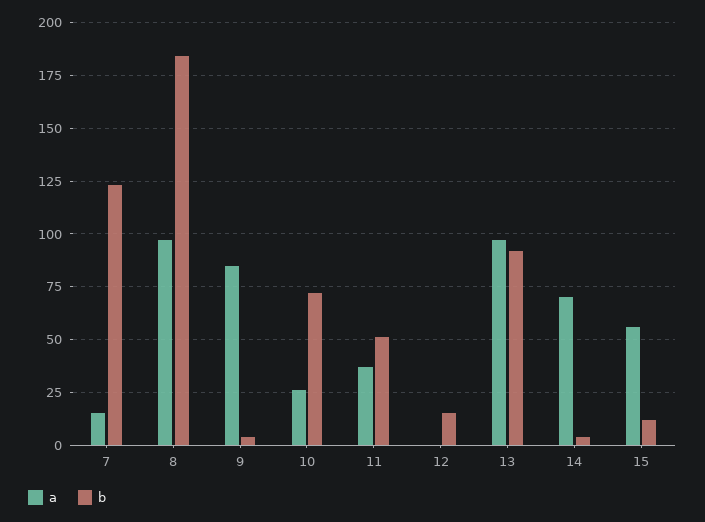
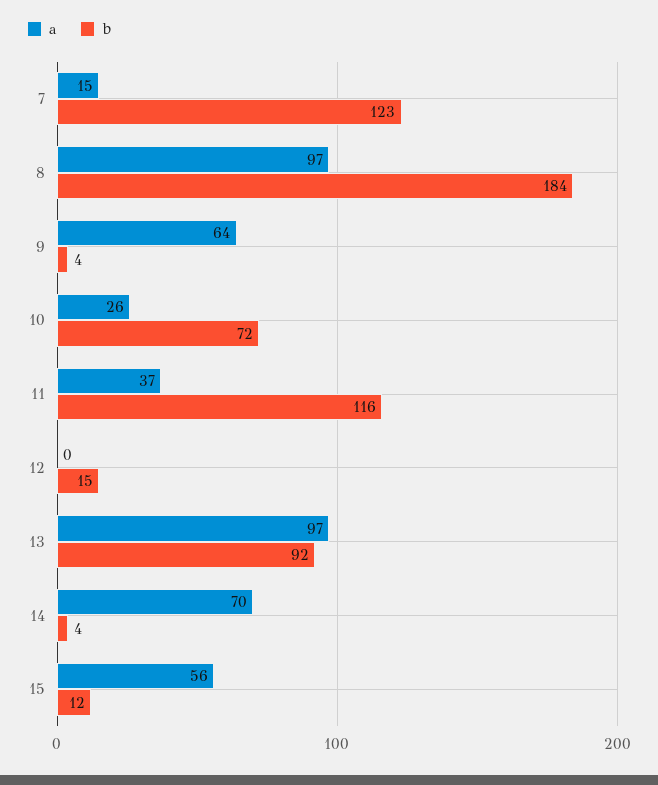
a, 9: 85 -> 64
b, 11: 50 -> 116

